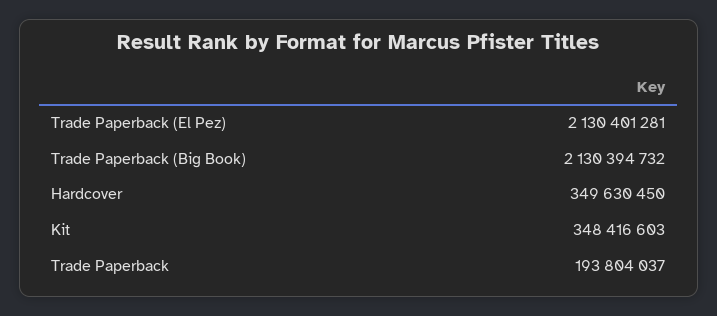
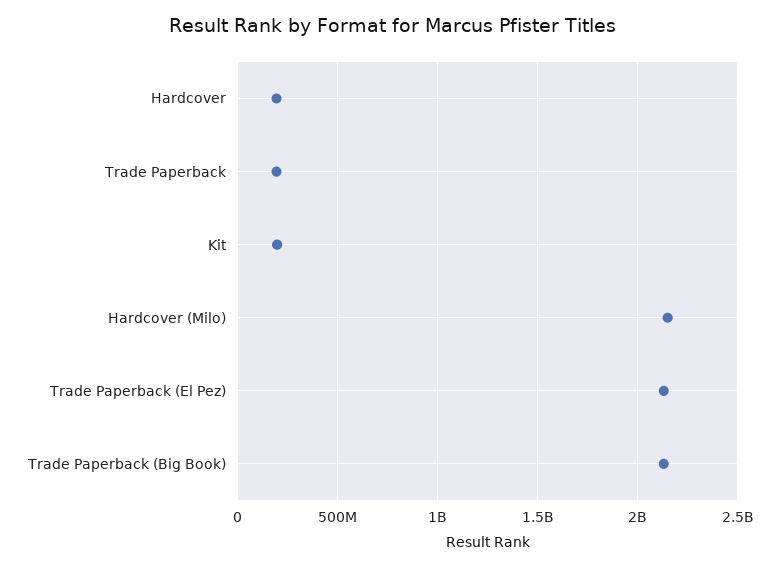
Hardcover: 349630450 -> 200000000
Kit: 348416603 -> 200000000
Hardcover (Milo): none -> 2150000000

